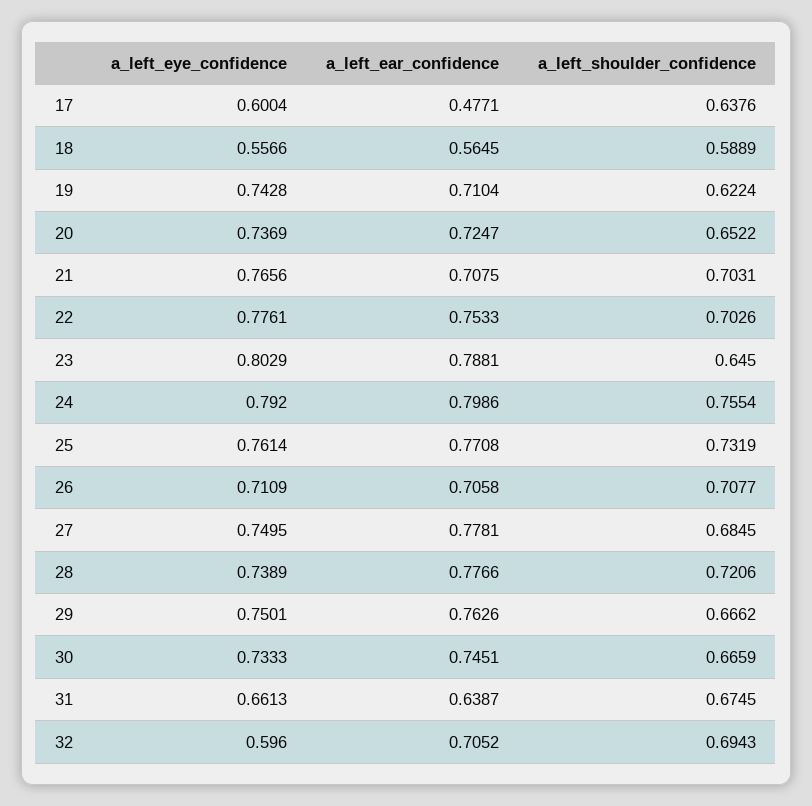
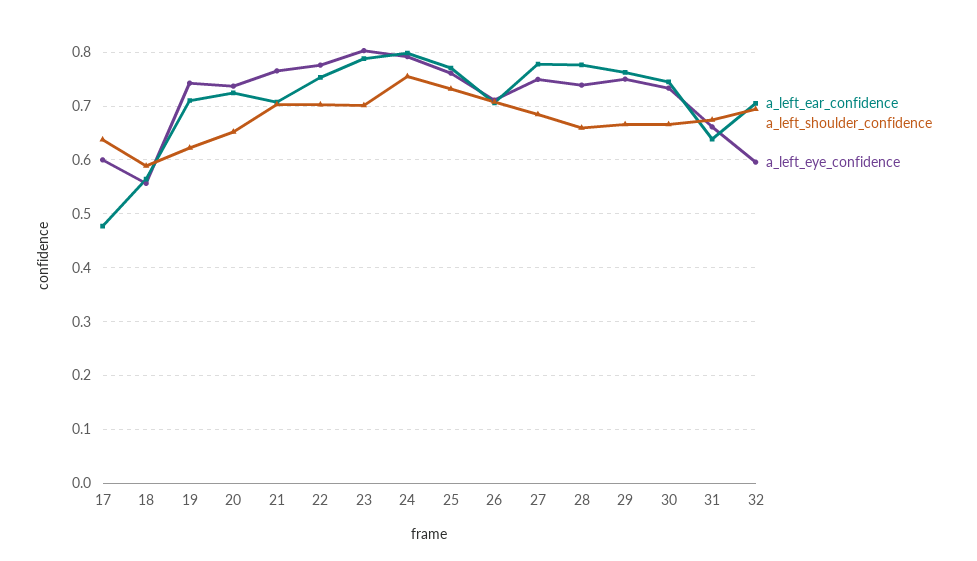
a_left_shoulder_confidence, 23: 0.645 -> 0.7
a_left_shoulder_confidence, 28: 0.7206 -> 0.66

